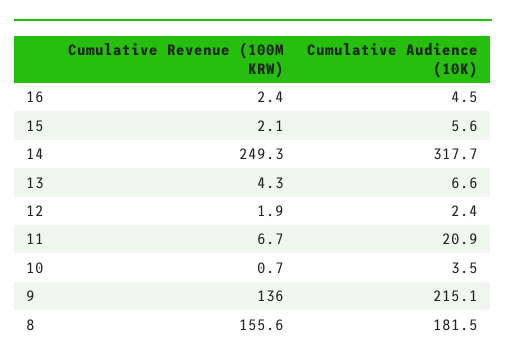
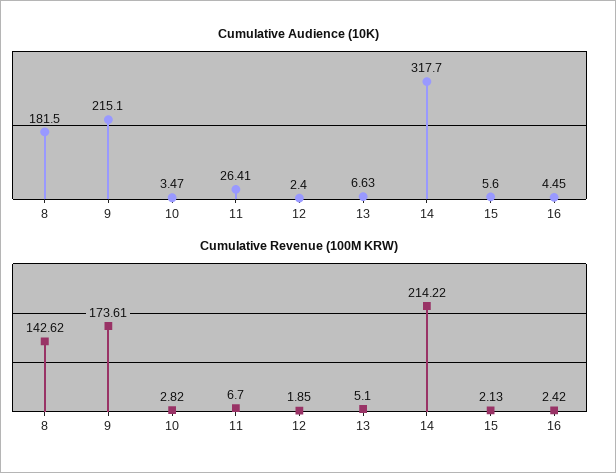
Cumulative Revenue (100M KRW), 14: 249.3 -> 214.22
Cumulative Revenue (100M KRW), 13: 4.3 -> 5.1
Cumulative Audience (10K), 11: 20.9 -> 26.41
Cumulative Revenue (100M KRW), 10: 0.7 -> 2.82
Cumulative Revenue (100M KRW), 9: 136 -> 173.61
Cumulative Revenue (100M KRW), 8: 155.6 -> 142.62

